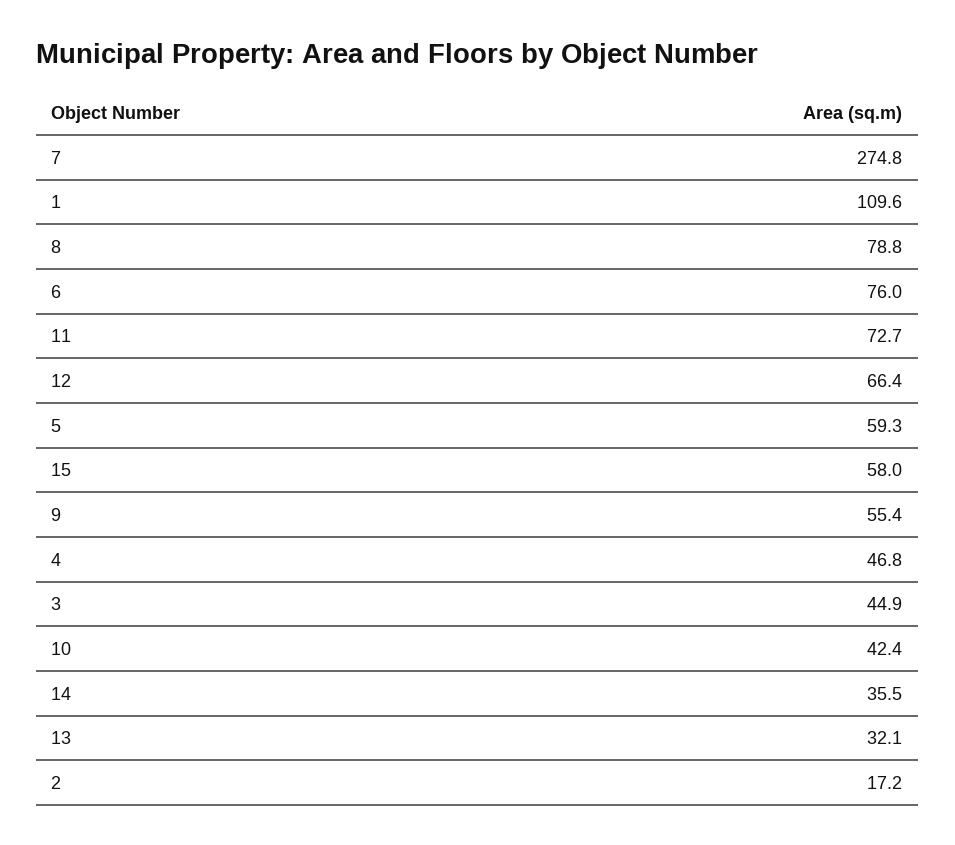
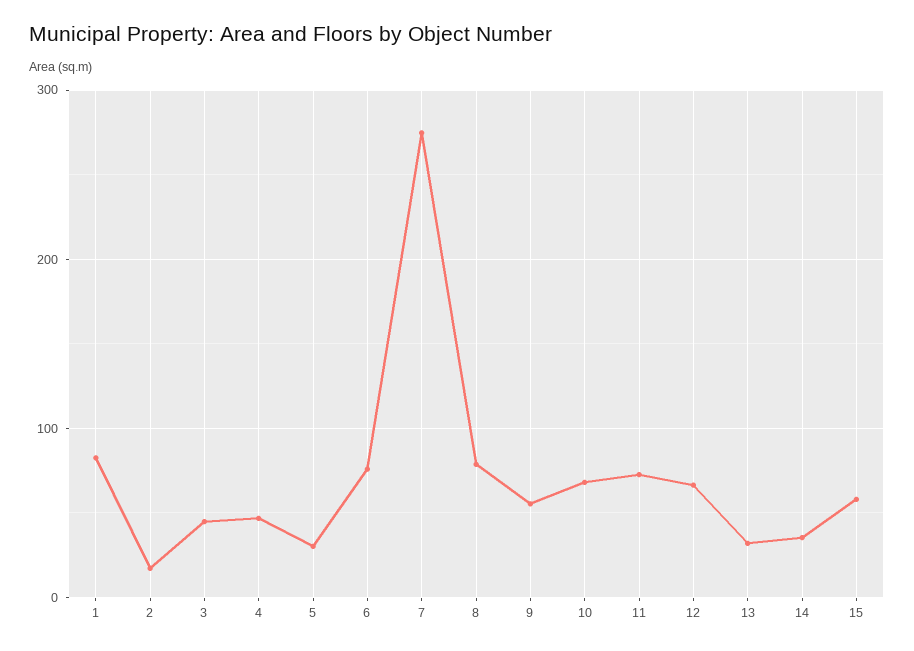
1: 109.6 -> 80
5: 59.3 -> 30
10: 42.4 -> 70

